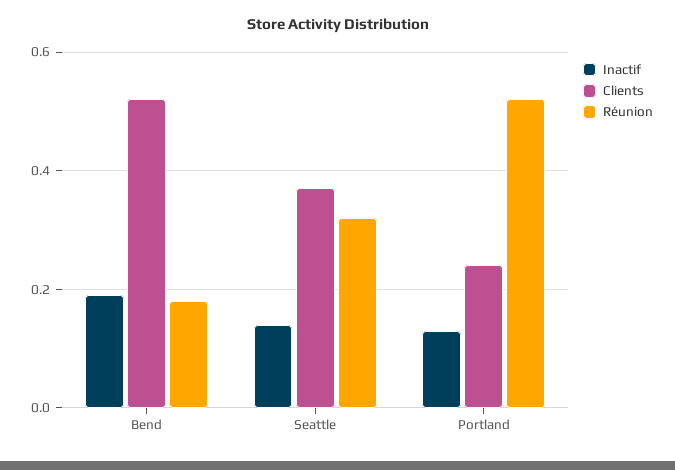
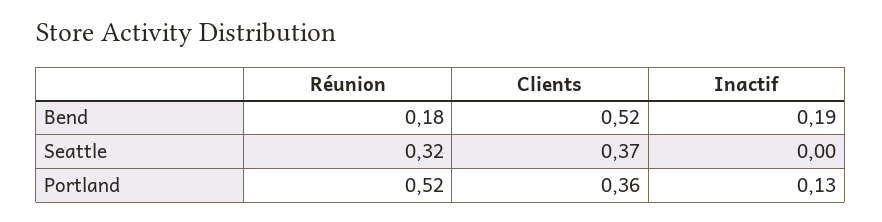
Inactif, Seattle: 0.15 -> 0
Clients, Portland: 0.25 -> 0.36

